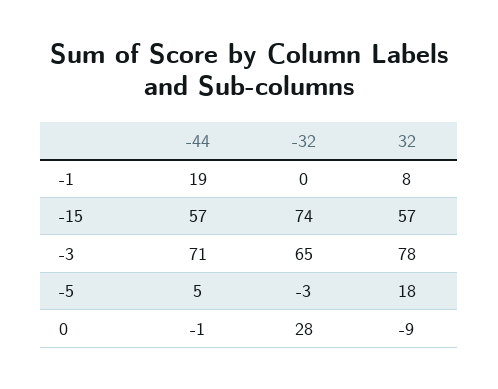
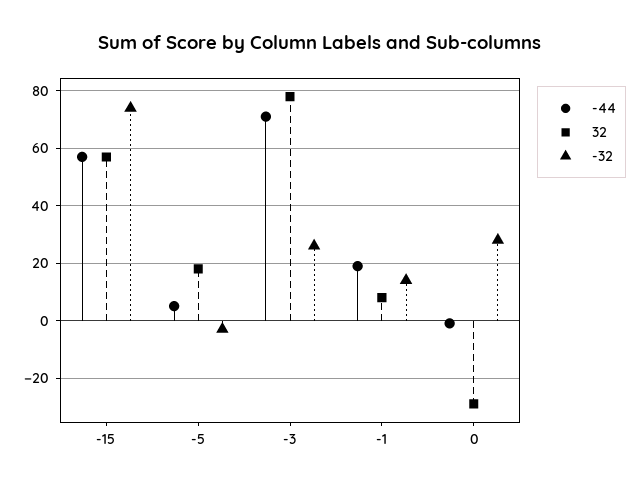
-32, -1: 0 -> 15
-32, -3: 65 -> 25
32, 0: -9 -> -30

